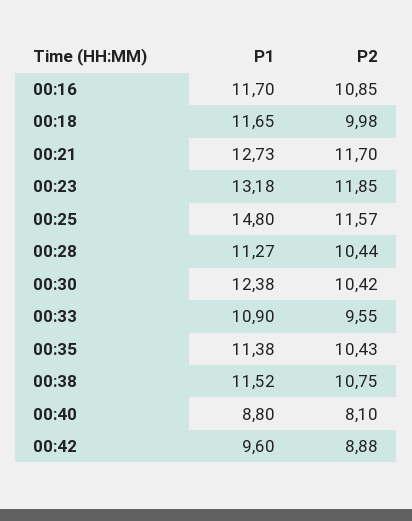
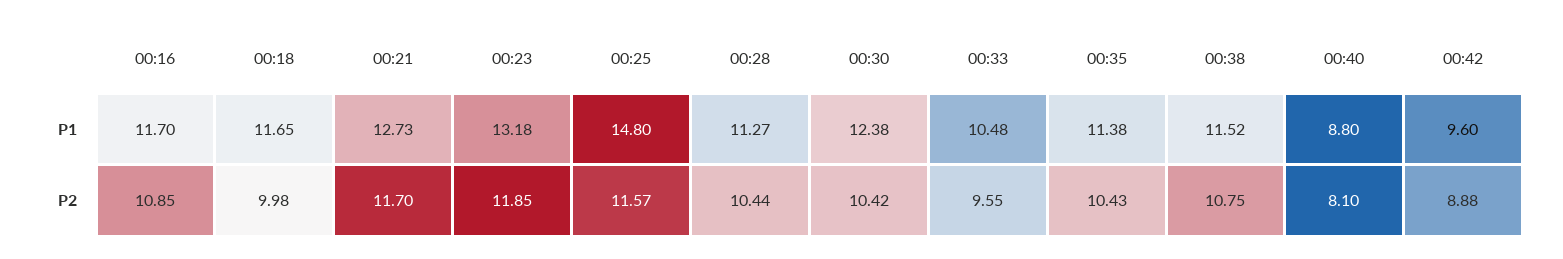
P1, 00:33: 10.9 -> 10.48

